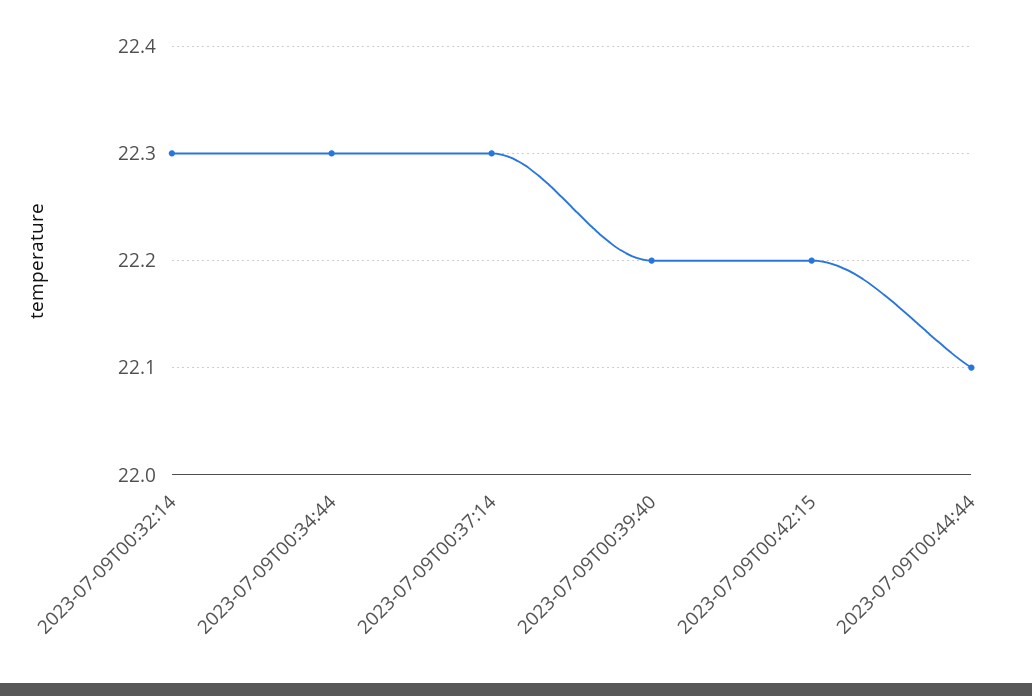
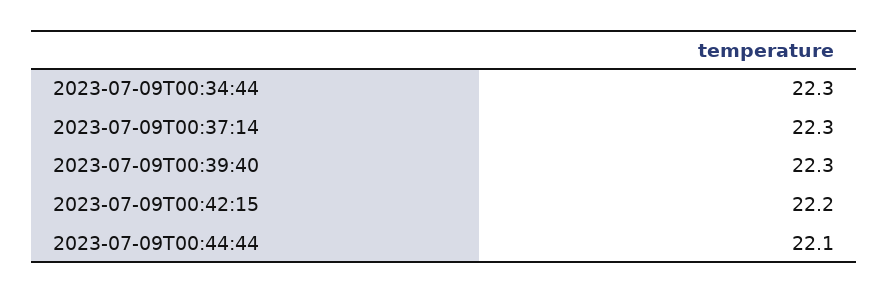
2023-07-09T00:32:14: 22.3 -> none
2023-07-09T00:39:40: 22.2 -> 22.3

